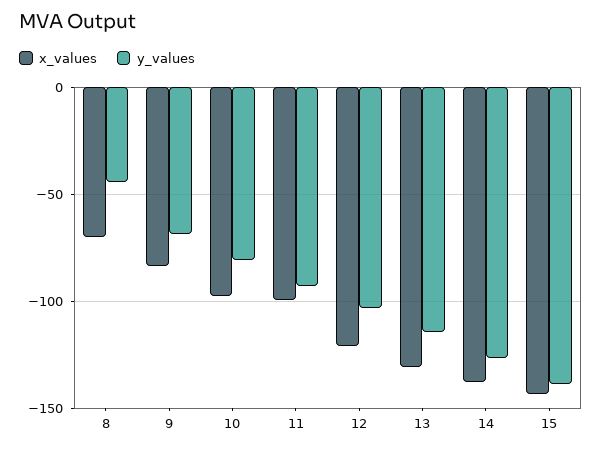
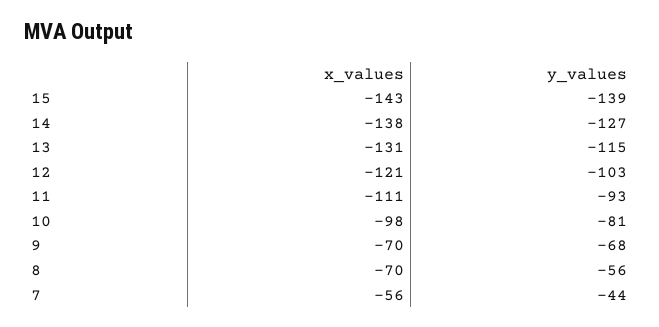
y_values, 8: -45 -> -56
x_values, 9: -85 -> -70
x_values, 11: -100 -> -111
x_values, 7: none -> -56
y_values, 7: none -> -44

